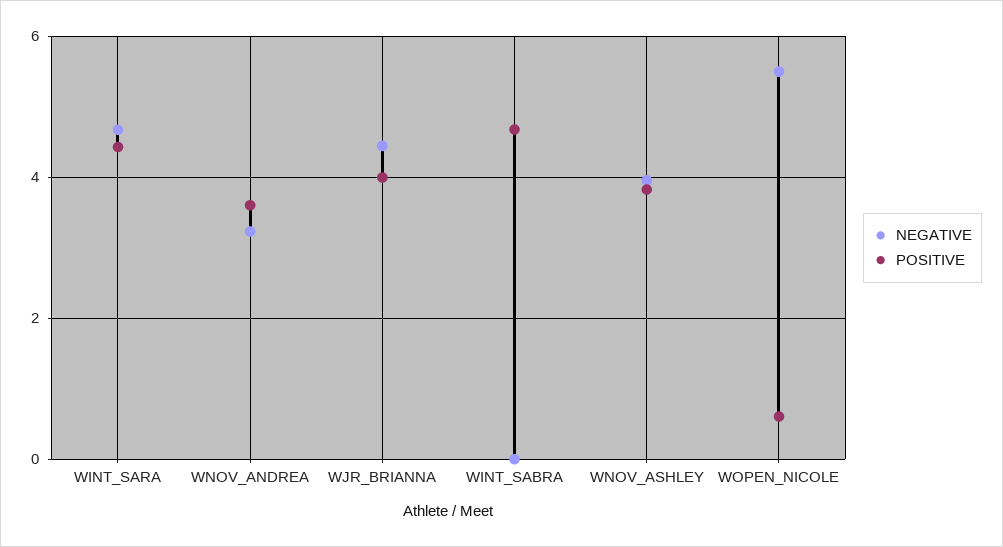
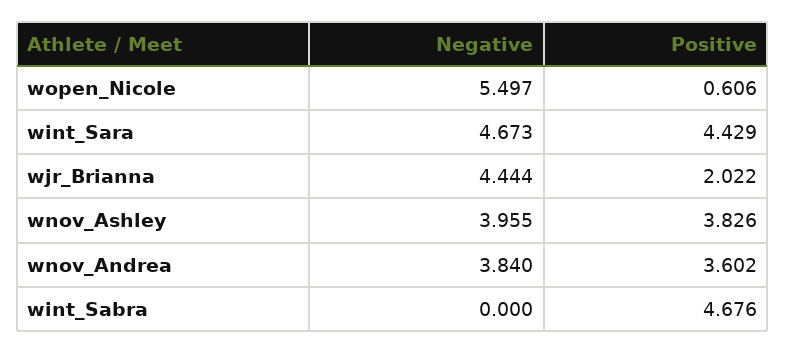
NEGATIVE, WNOV_ANDREA: 3.2 -> 3.84
POSITIVE, WJR_BRIANNA: 4 -> 2.022

